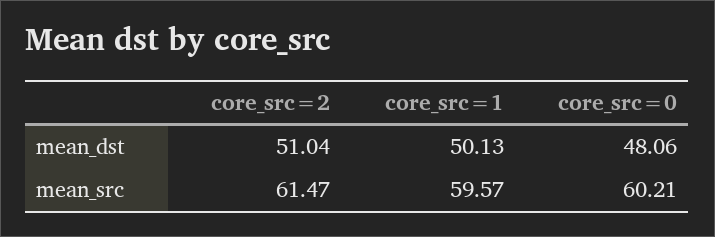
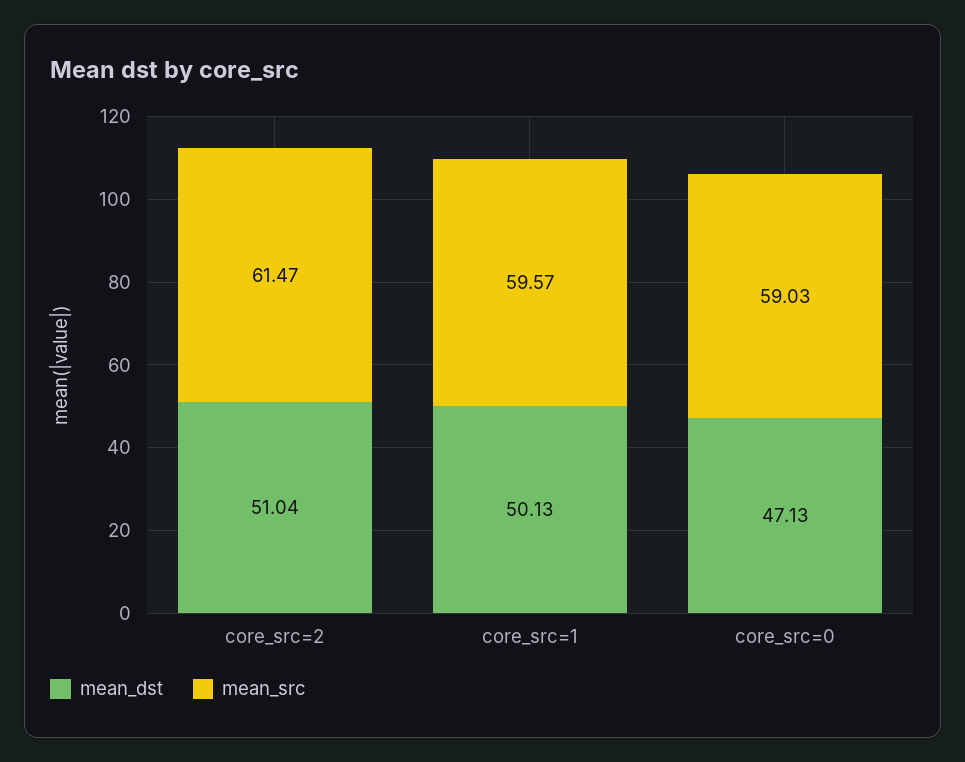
mean_dst, core_src=0: 48.06 -> 47.13
mean_src, core_src=0: 60.21 -> 59.03

